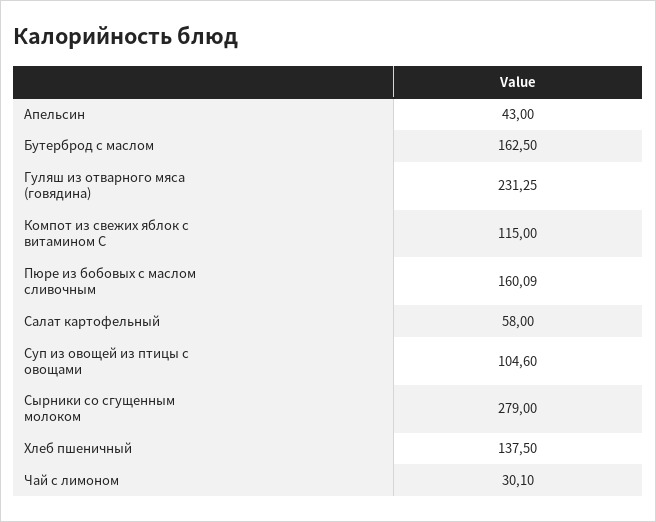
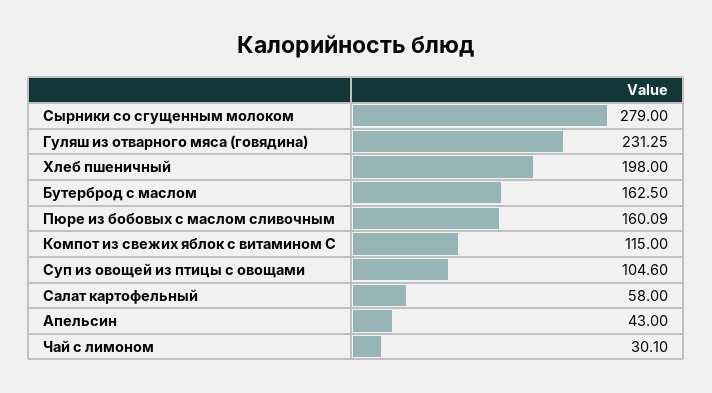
Хлеб пшеничный: 137.5 -> 198

